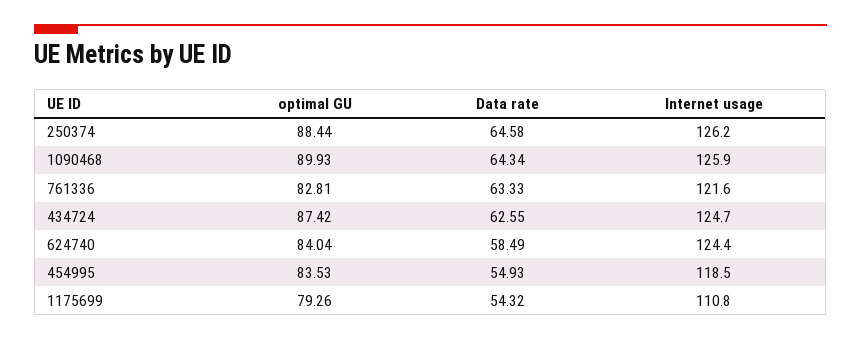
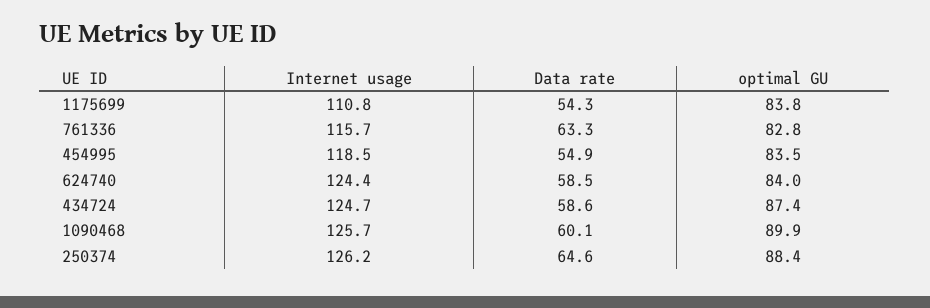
Data rate, 1090468: 64.34 -> 60.1
Internet usage, 1090468: 125.9 -> 125.7
Internet usage, 761336: 121.6 -> 115.7
Data rate, 434724: 62.55 -> 58.6
optimal GU, 1175699: 79.26 -> 83.8

